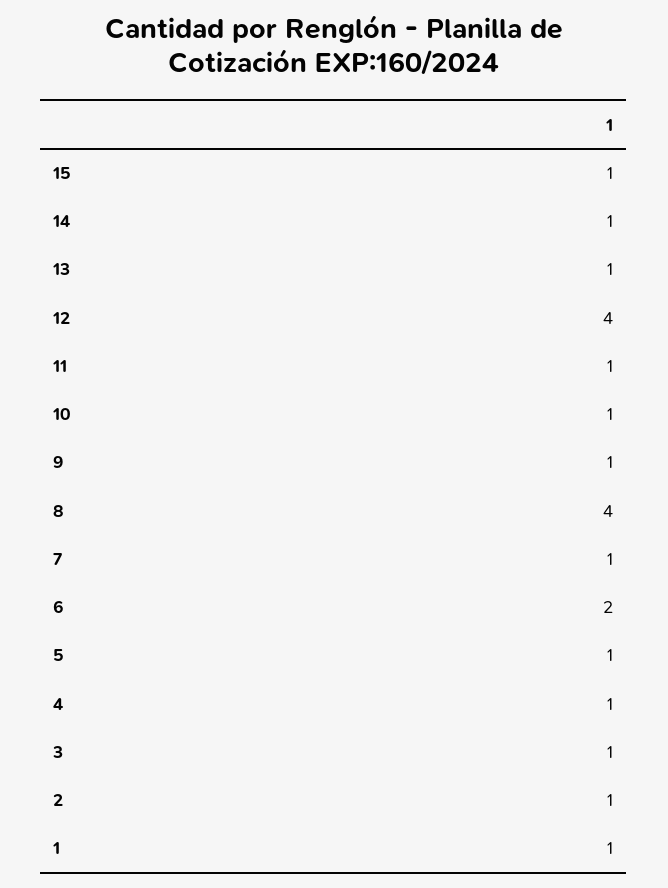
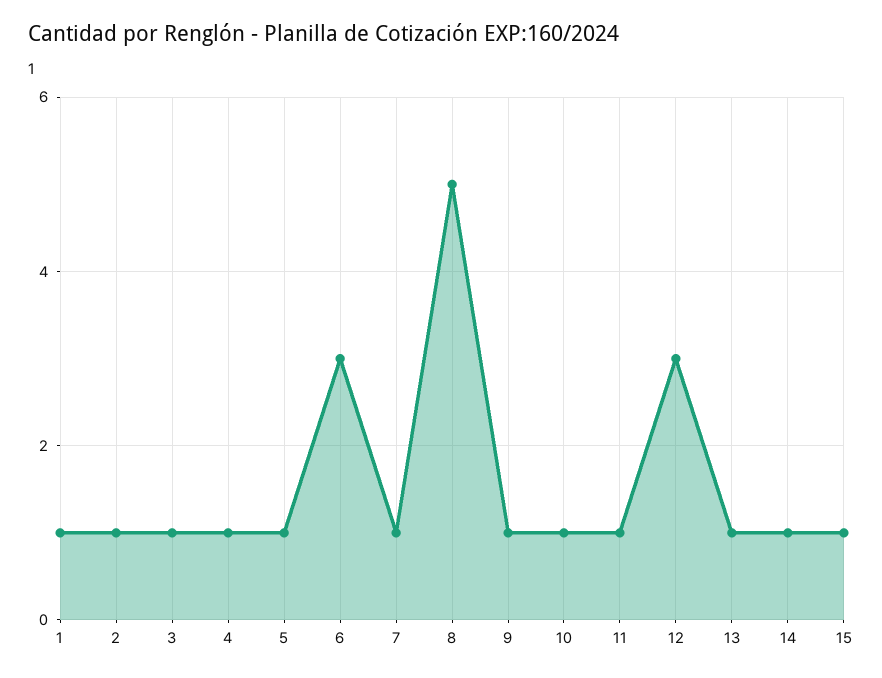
12: 4 -> 3
8: 4 -> 5
6: 2 -> 3

